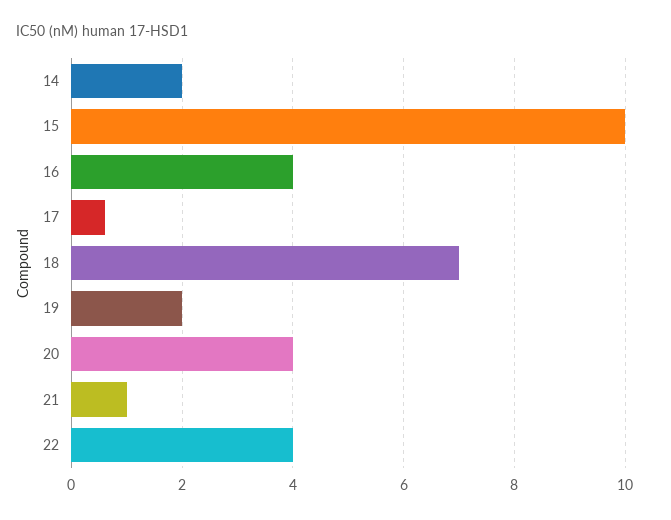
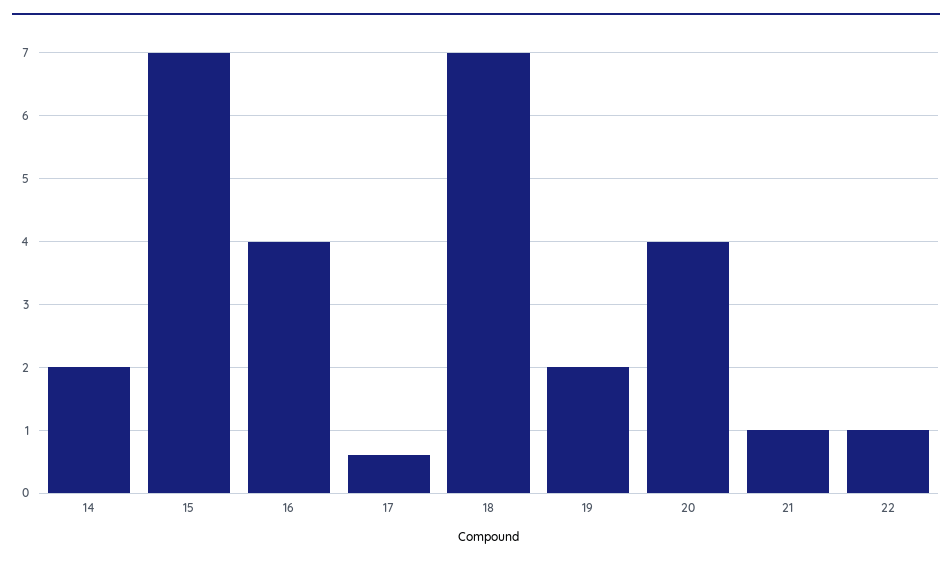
15: 10 -> 7
22: 4 -> 1

